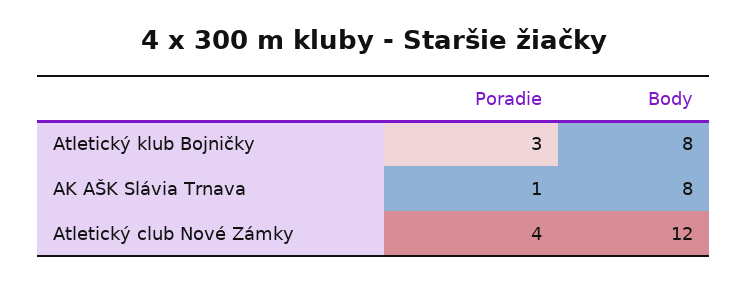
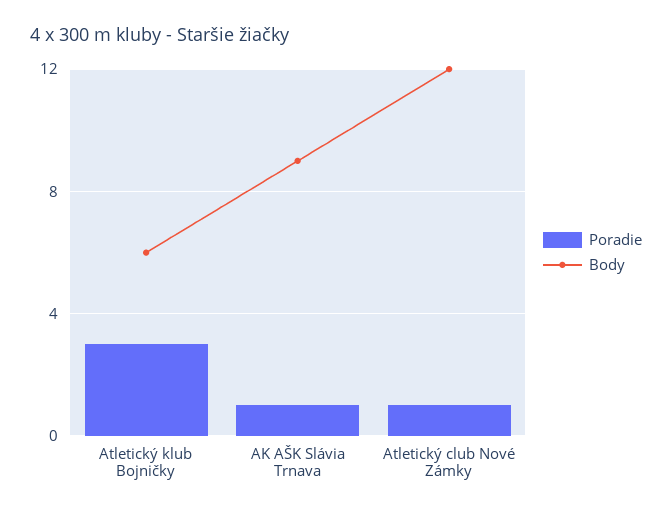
Body, Atletický klub Bojničky: 8 -> 6
Body, AK AŠK Slávia Trnava: 8 -> 9
Poradie, Atletický club Nové Zámky: 4 -> 1

